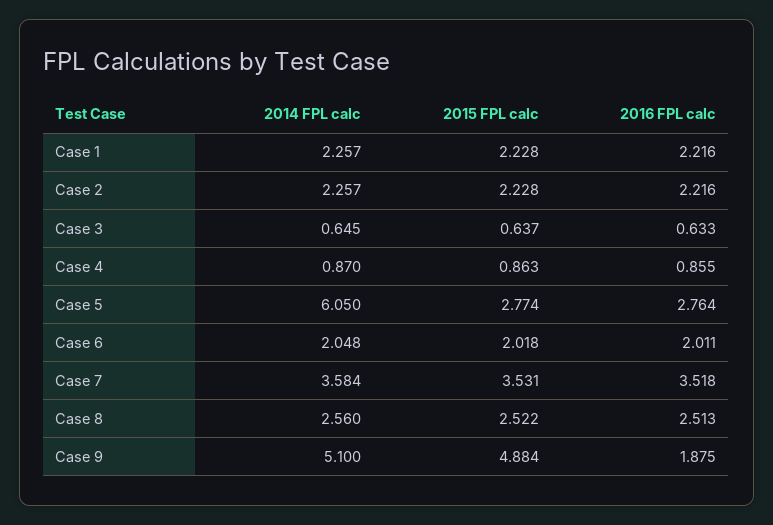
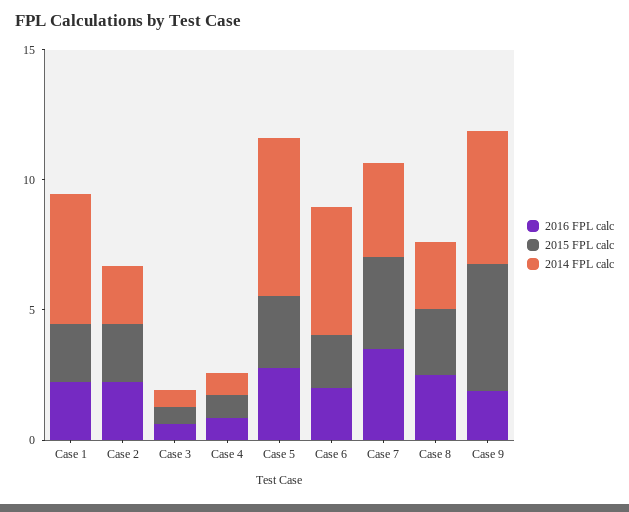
2014 FPL calc, Case 1: 2.257 -> 5
2014 FPL calc, Case 6: 2.048 -> 5

